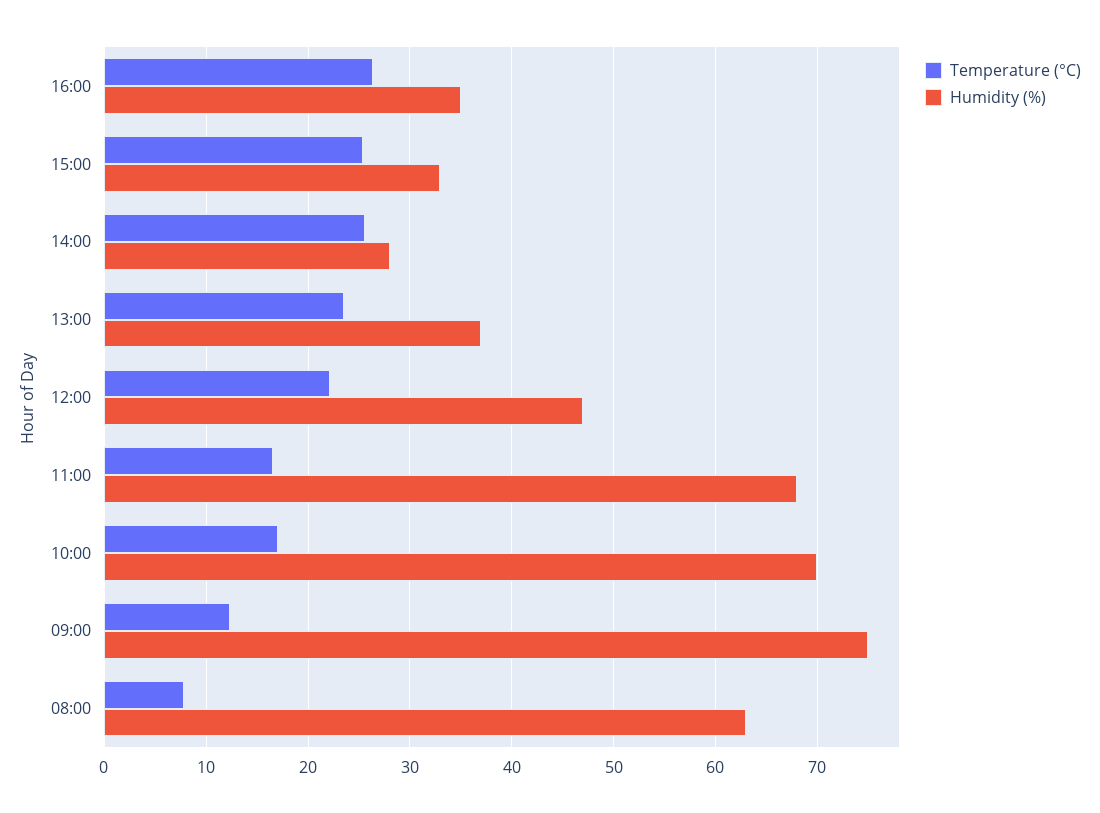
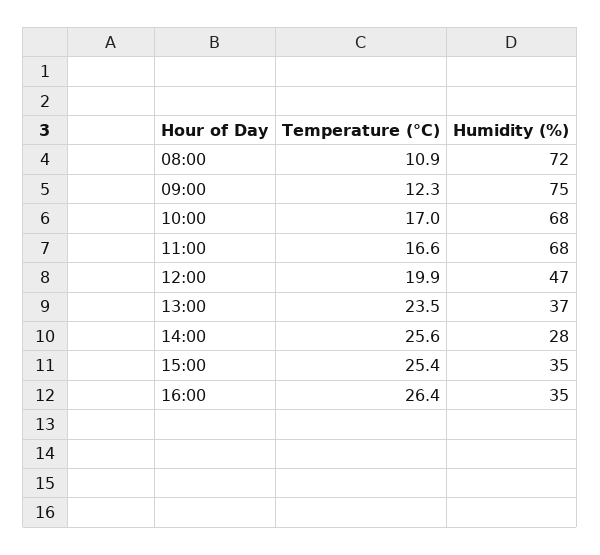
Humidity (%), 15:00: 33 -> 35
Temperature (°C), 12:00: 22 -> 19.9
Humidity (%), 10:00: 70 -> 68
Temperature (°C), 08:00: 8 -> 10.9
Humidity (%), 08:00: 63 -> 72

